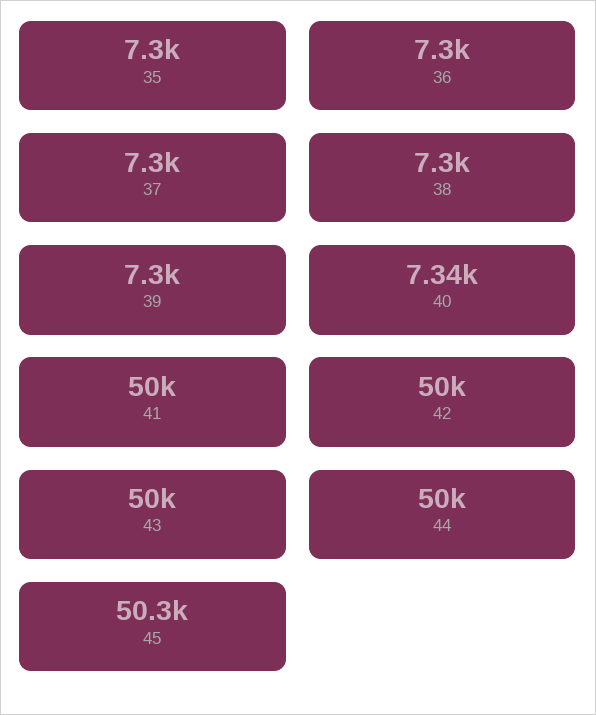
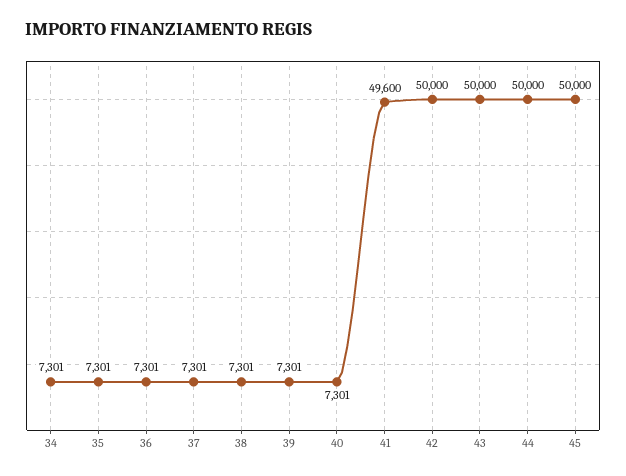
40: 7340 -> 7301
41: 50000 -> 49600
45: 50300 -> 50000
34: none -> 7301

